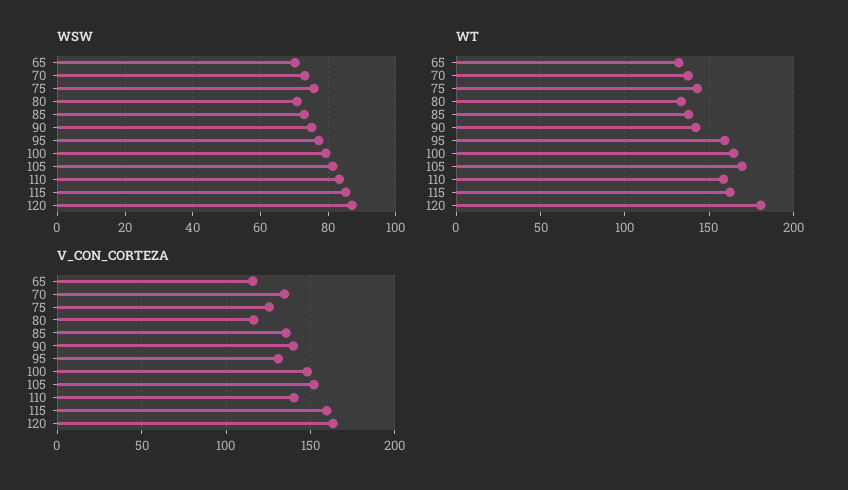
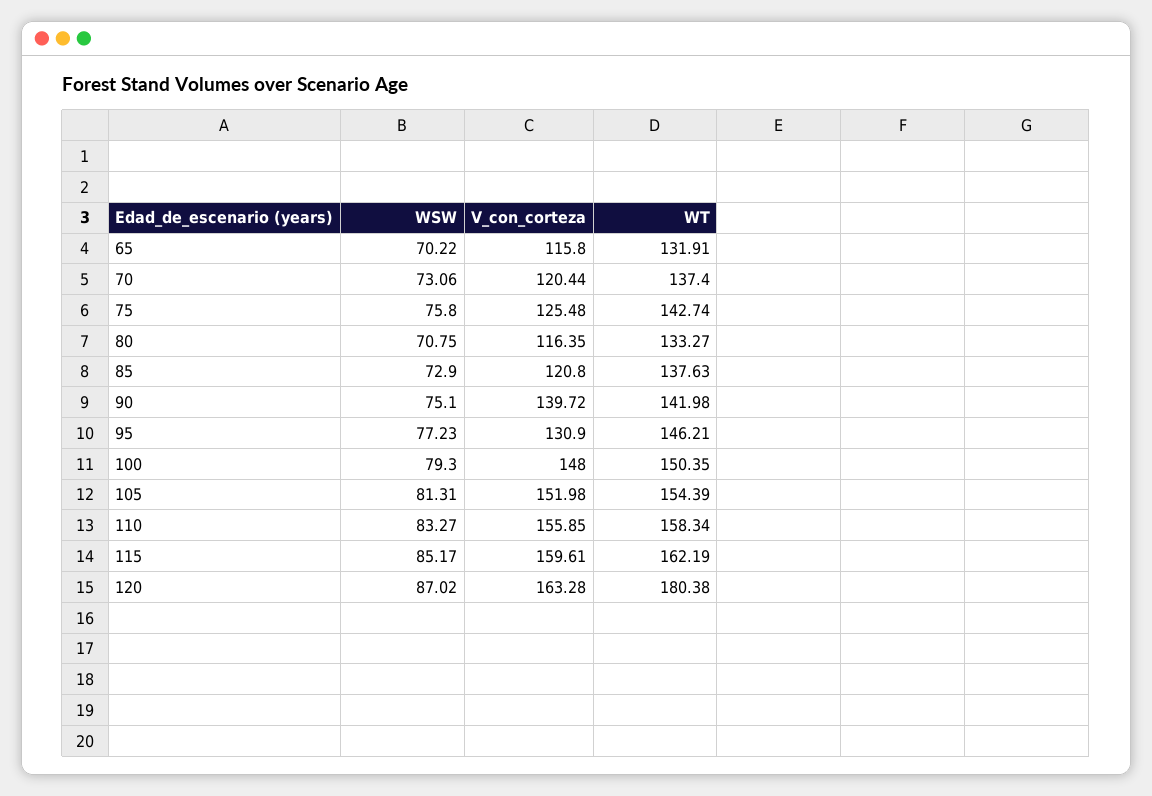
WT, 95: 160 -> 146.21
WT, 100: 165 -> 150.35
WT, 105: 170 -> 154.39
V_CON_CORTEZA, 70: 135 -> 120.44
V_CON_CORTEZA, 85: 135 -> 120.8
V_CON_CORTEZA, 110: 140 -> 155.85

